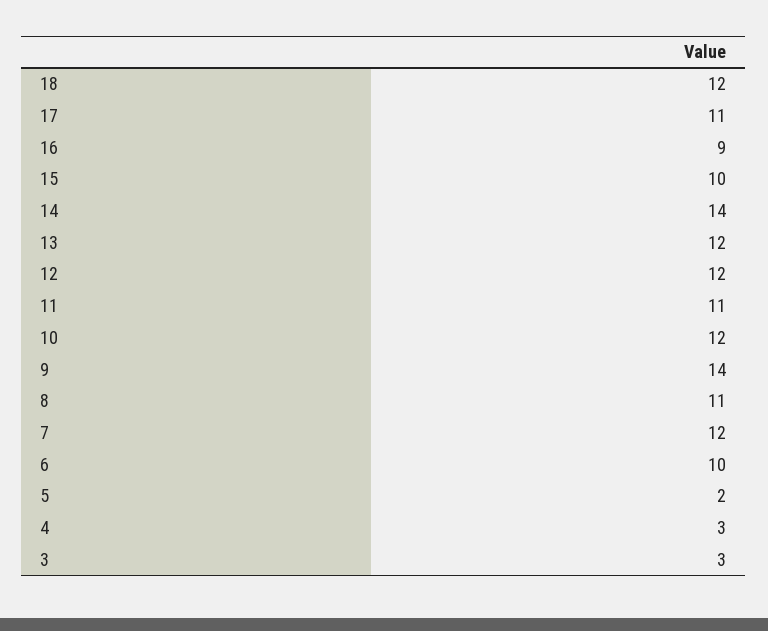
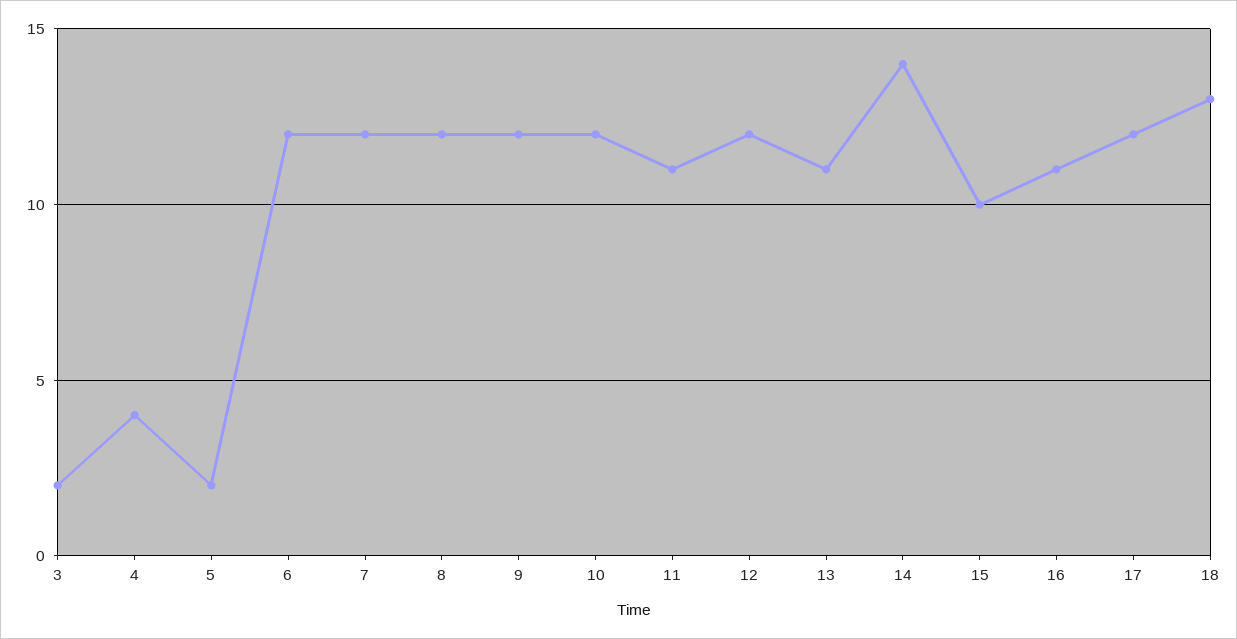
18: 12 -> 13
17: 11 -> 12
16: 9 -> 11
13: 12 -> 11
9: 14 -> 12
8: 11 -> 12
6: 10 -> 12
4: 3 -> 4
3: 3 -> 2

